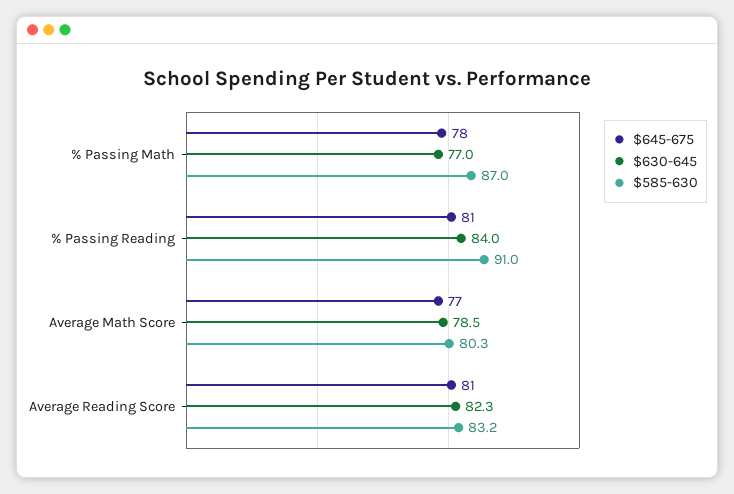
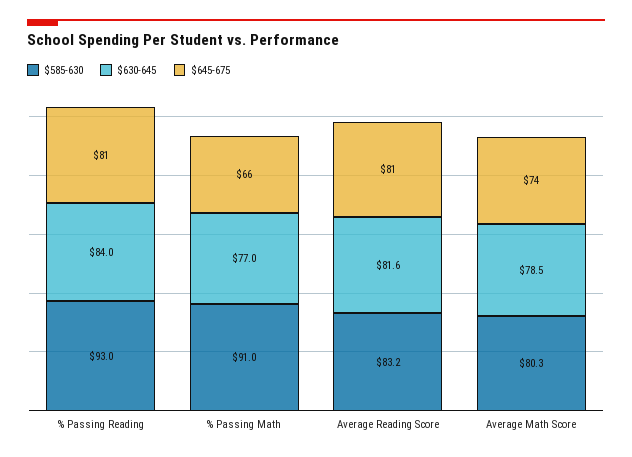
$645-675, % Passing Math: 78 -> 66
$585-630, % Passing Math: 87 -> 91
$585-630, % Passing Reading: 91 -> 93
$645-675, Average Math Score: 77 -> 74
$630-645, Average Reading Score: 82.3 -> 81.6

